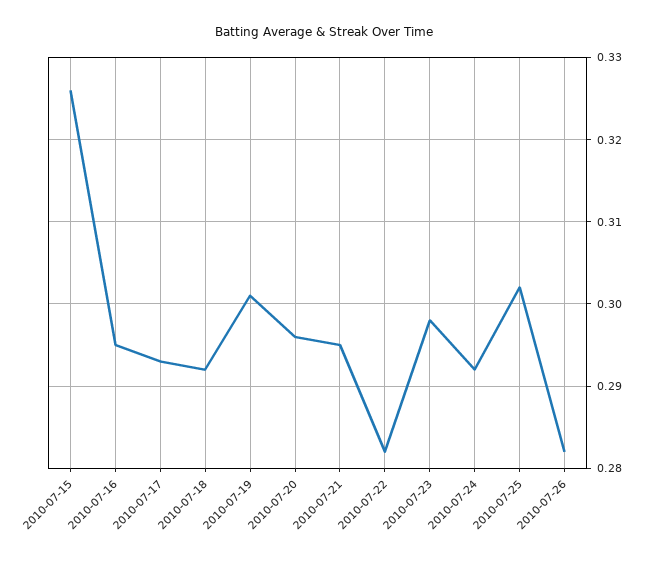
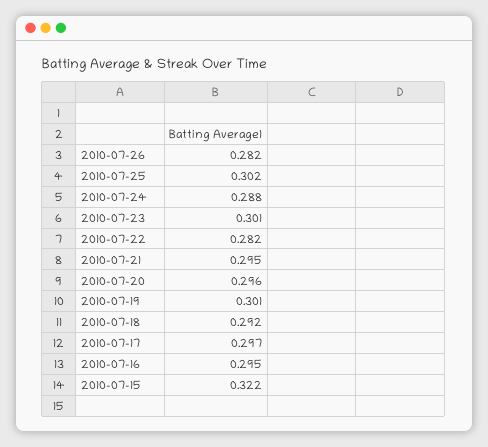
2010-07-15: 0.326 -> 0.322
2010-07-17: 0.293 -> 0.297
2010-07-23: 0.298 -> 0.301
2010-07-24: 0.292 -> 0.288

